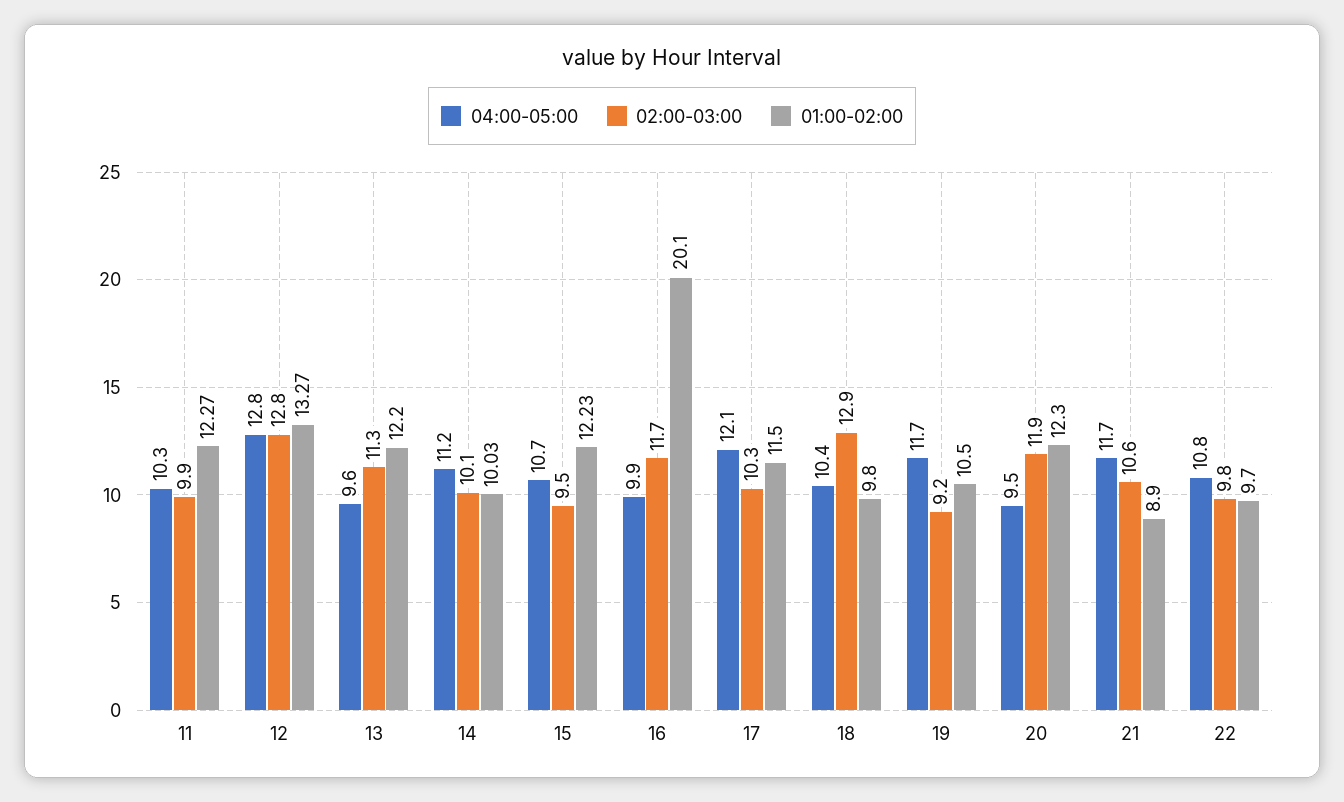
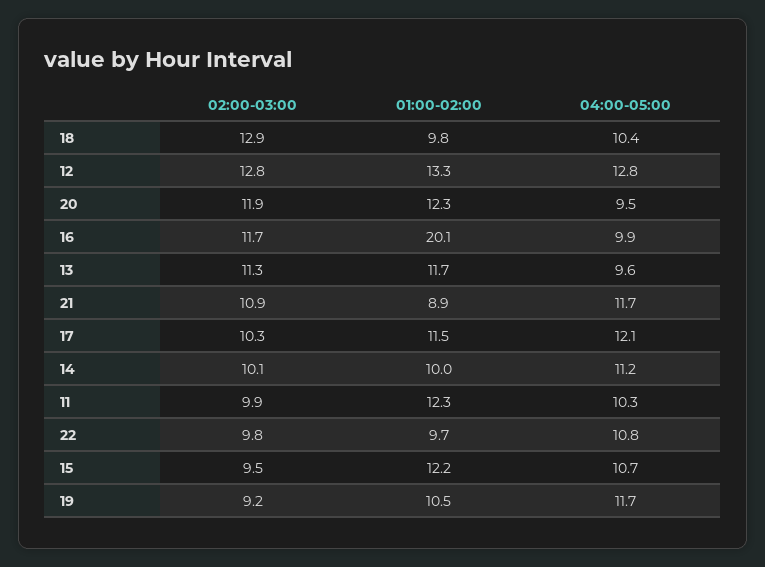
01:00-02:00, 13: 12.2 -> 11.7
02:00-03:00, 21: 10.6 -> 10.9

